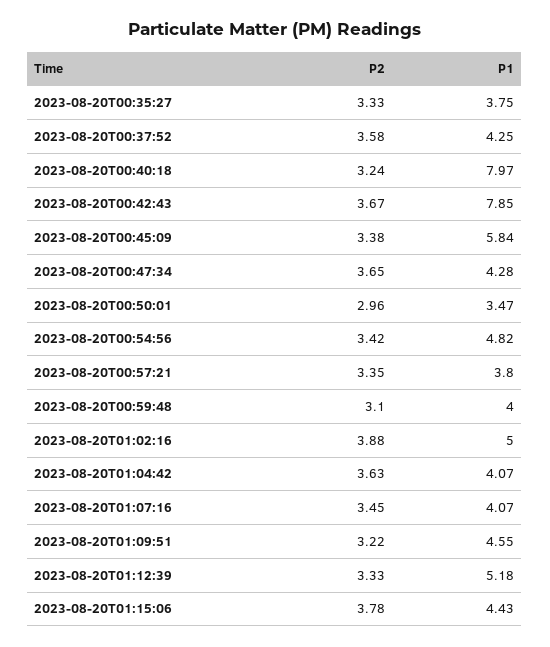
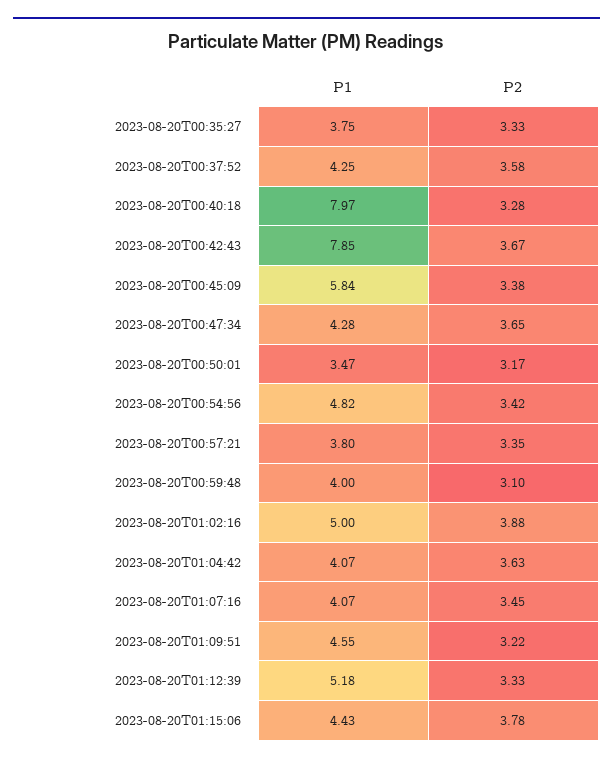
P2, 2023-08-20T00:40:18: 3.24 -> 3.28
P2, 2023-08-20T00:50:01: 2.96 -> 3.17

